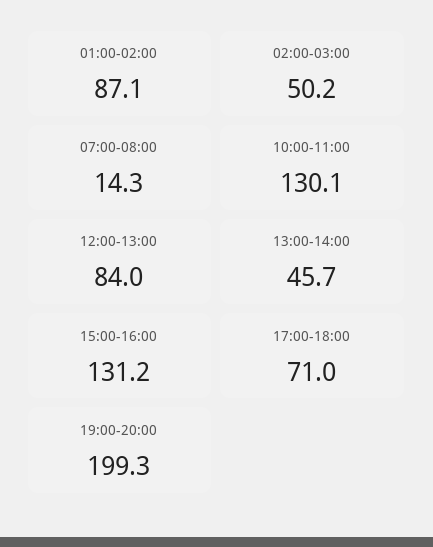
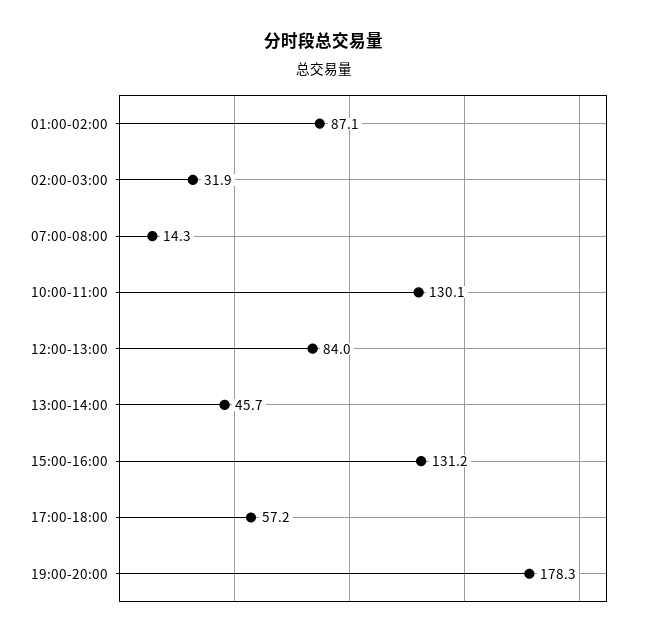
02:00-03:00: 50.2 -> 31.9
17:00-18:00: 71 -> 57.2
19:00-20:00: 199.3 -> 178.3

